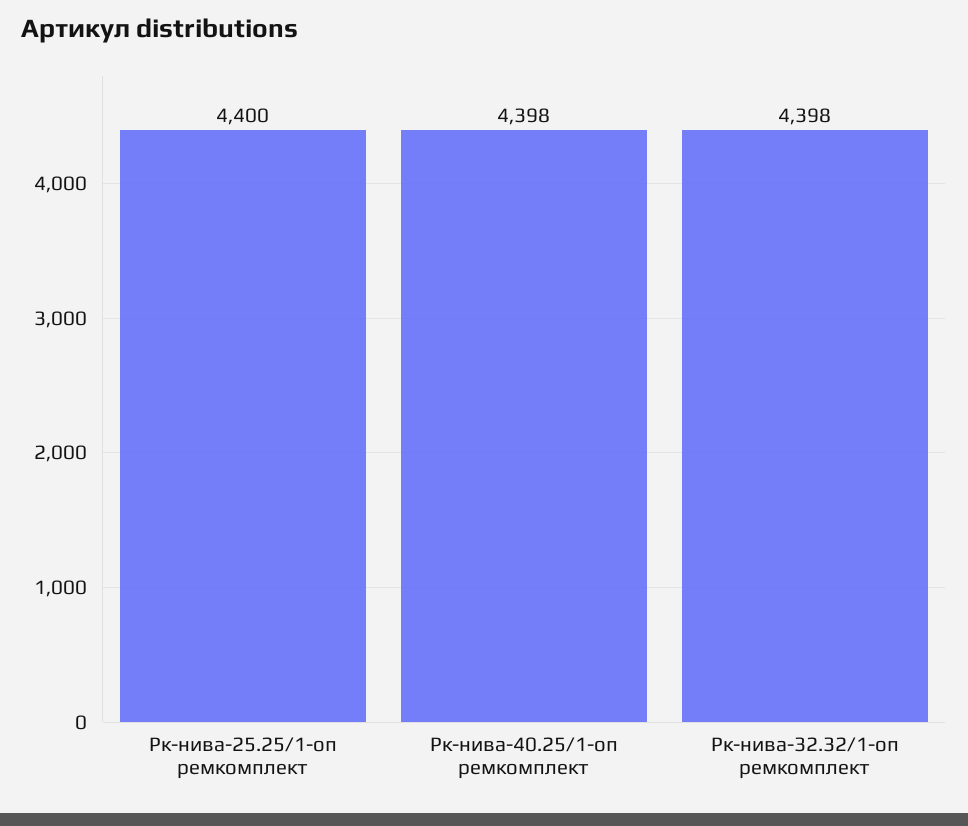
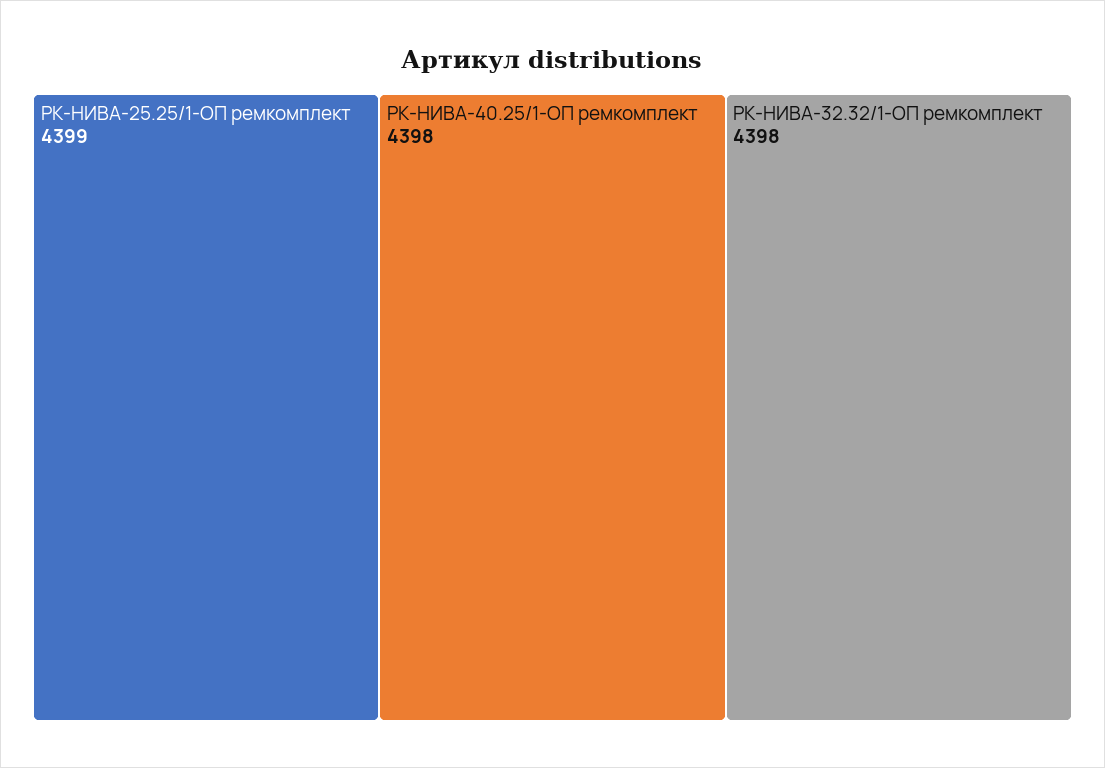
Рк-нива-25.25/1-оп ремкомплект: 4400 -> 4399

